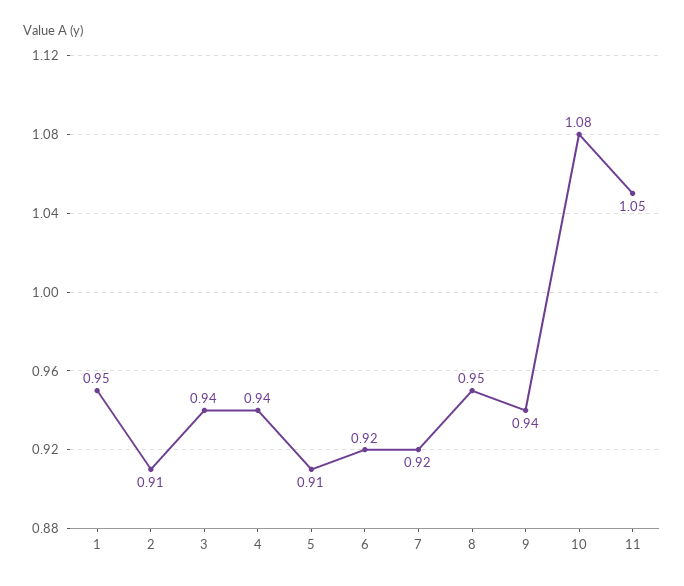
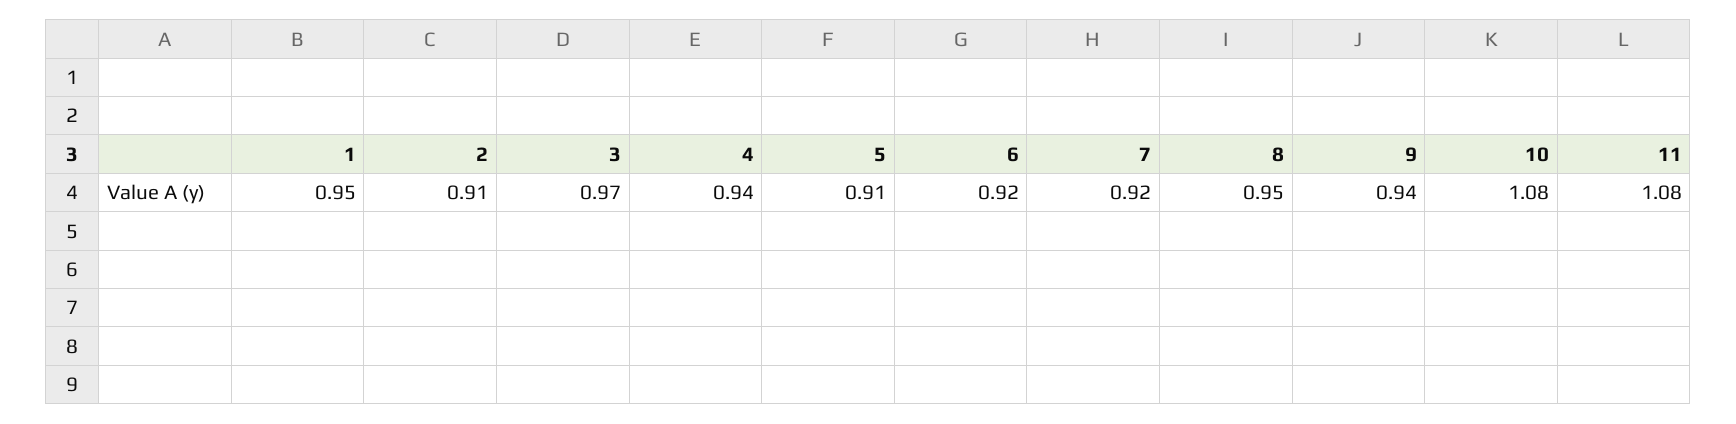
3: 0.94 -> 0.97
11: 1.05 -> 1.08

